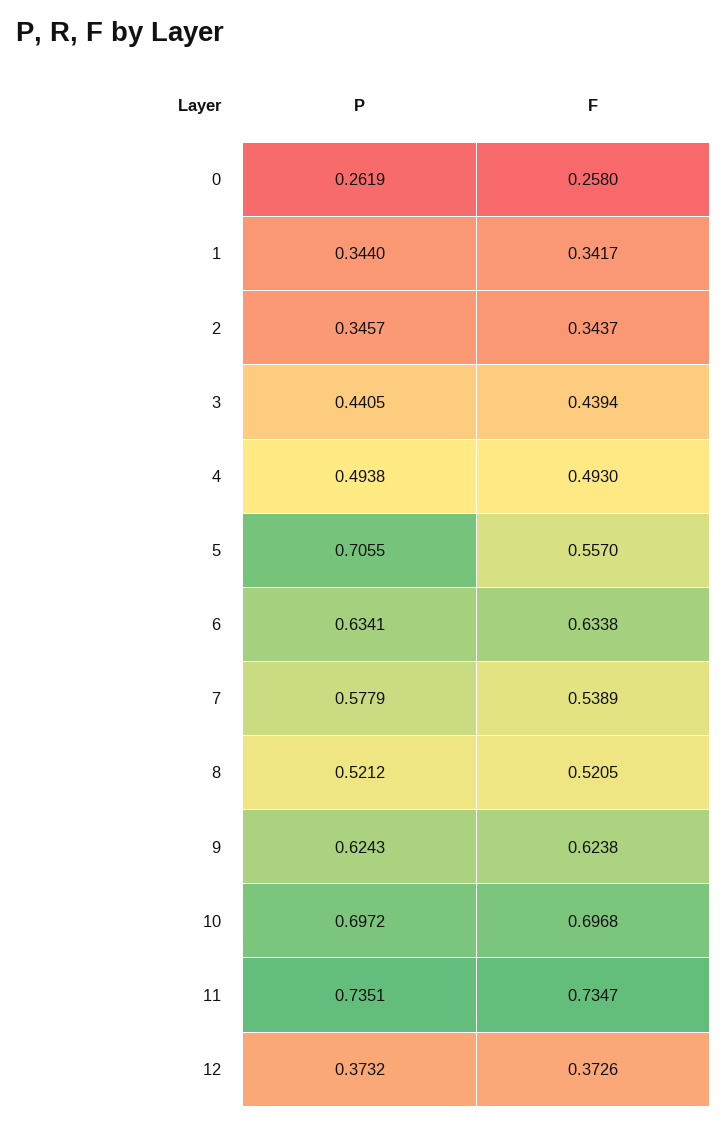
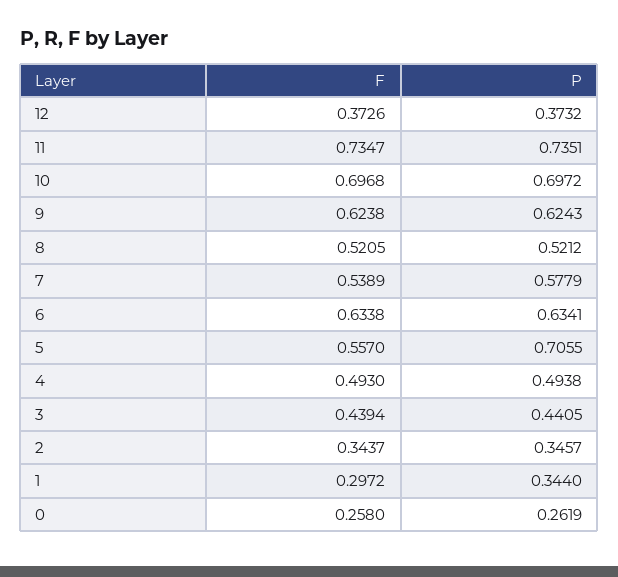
F, 1: 0.3417 -> 0.2972

